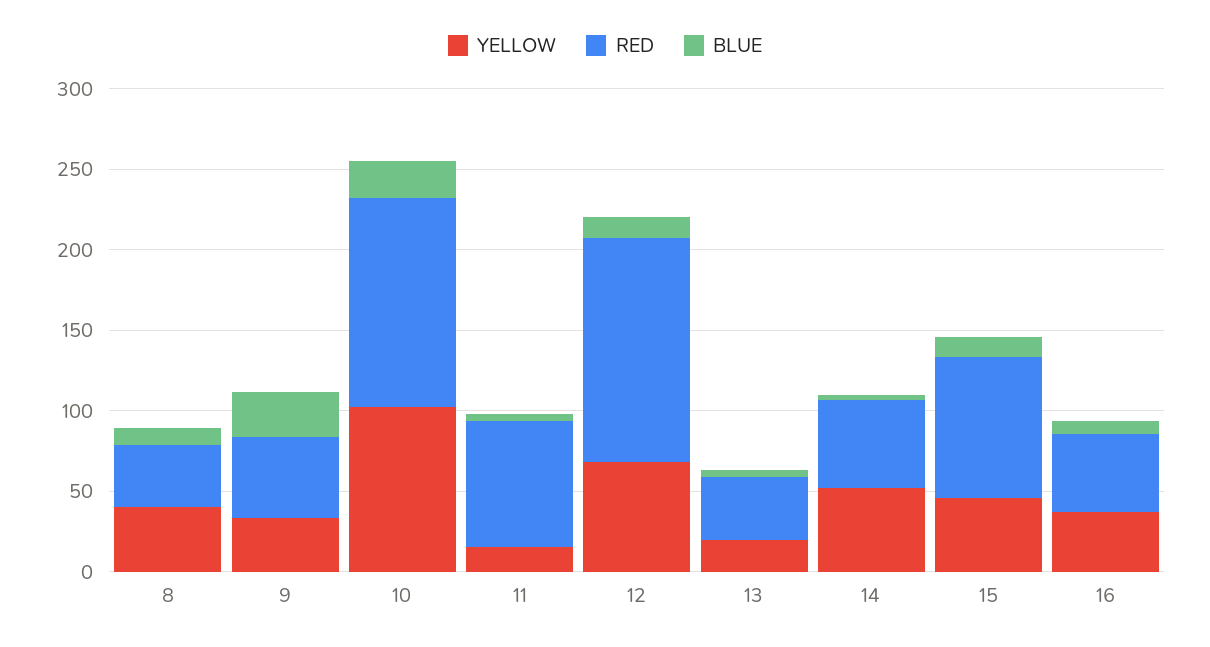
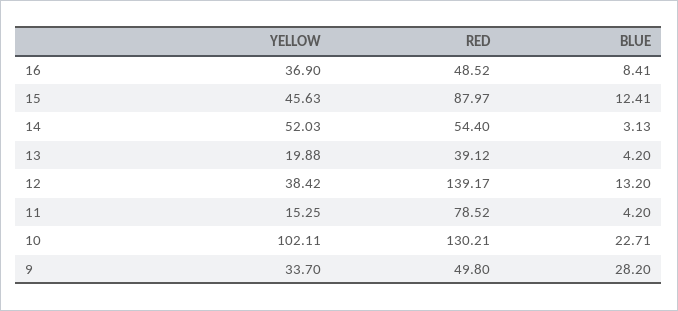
YELLOW, 8: 40 -> none
RED, 8: 40 -> none
BLUE, 8: 10 -> none
YELLOW, 12: 70 -> 38.42

